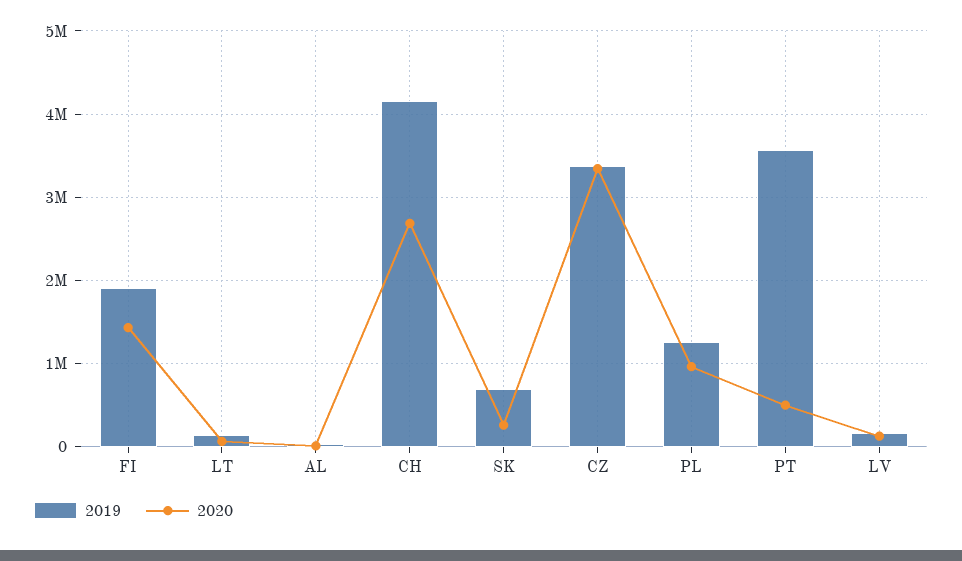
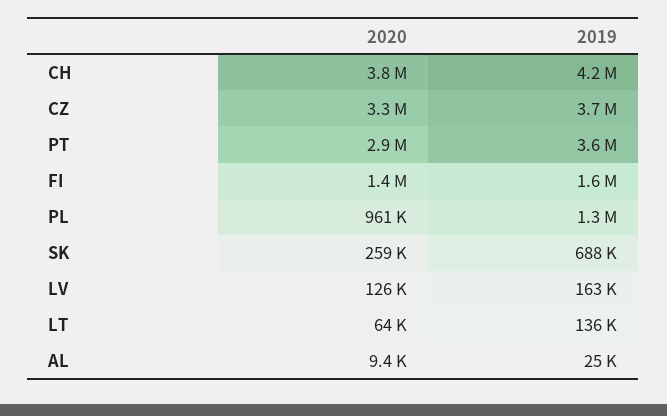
2019, FI: 1900000 -> 1600000
2020, CH: 2700000 -> 3800000
2019, CZ: 3400000 -> 3700000
2020, PT: 500000 -> 2900000

